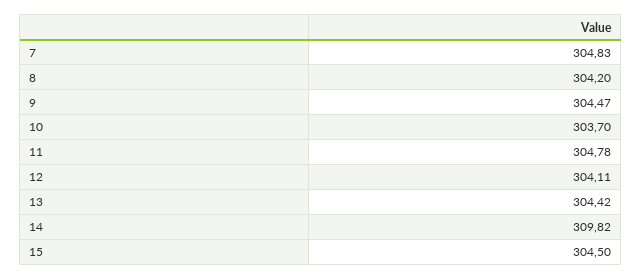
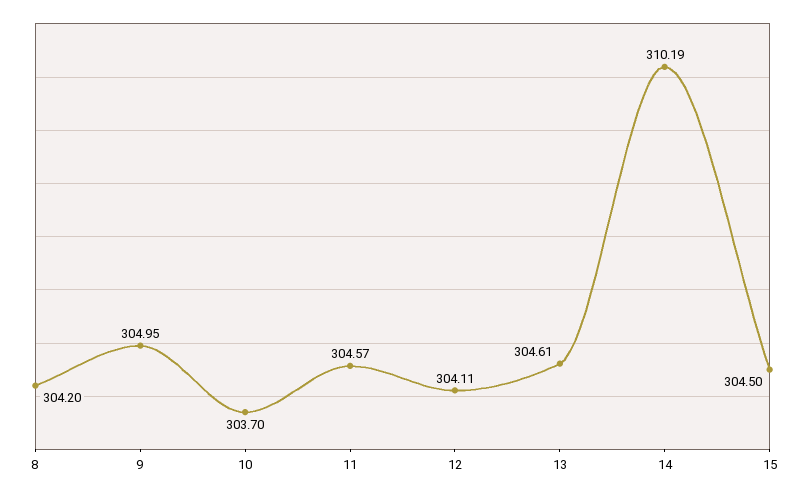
7: 304.83 -> none
9: 304.47 -> 304.95
11: 304.78 -> 304.57
13: 304.42 -> 304.61
14: 309.82 -> 310.19

